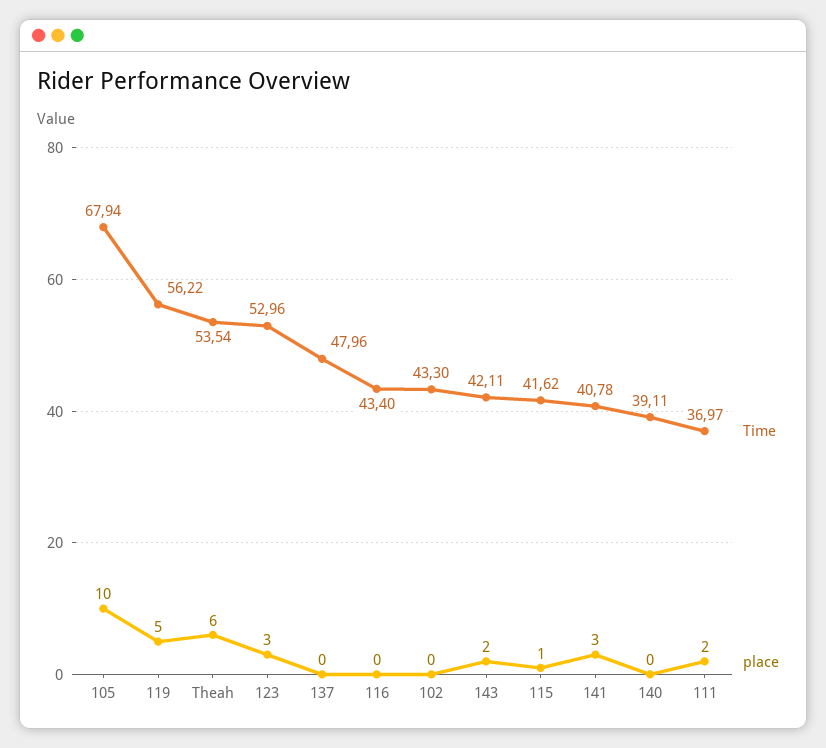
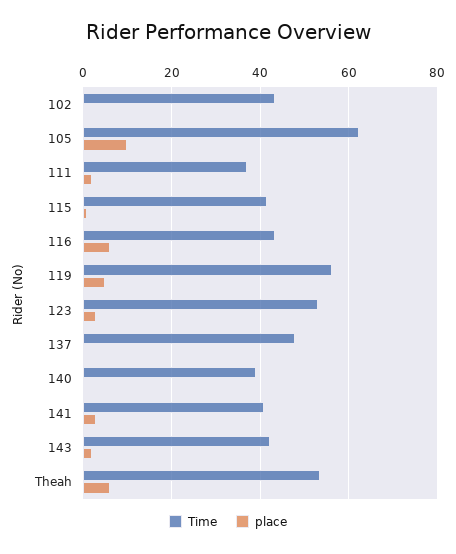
Time, 105: 67.94 -> 62
place, 116: 0 -> 6

